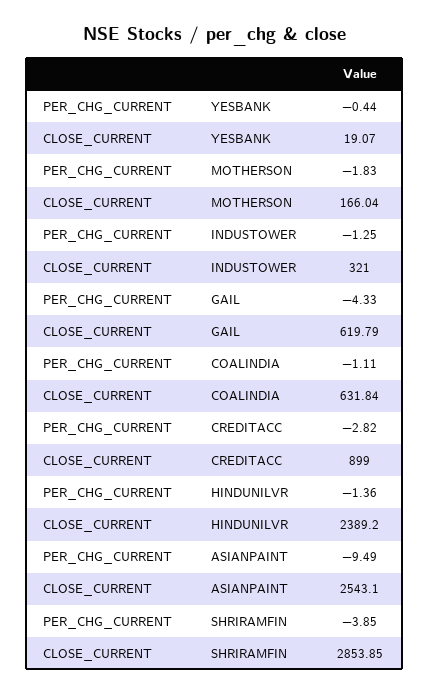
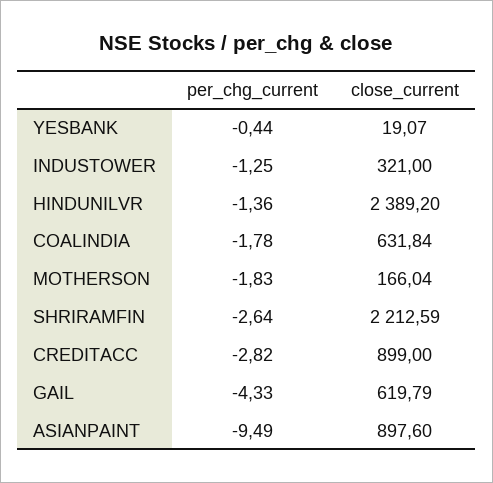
PER_CHG_CURRENT, COALINDIA: -1.11 -> -1.78
CLOSE_CURRENT, ASIANPAINT: 2543.1 -> 897.6
PER_CHG_CURRENT, SHRIRAMFIN: -3.85 -> -2.64
CLOSE_CURRENT, SHRIRAMFIN: 2853.85 -> 2212.59

